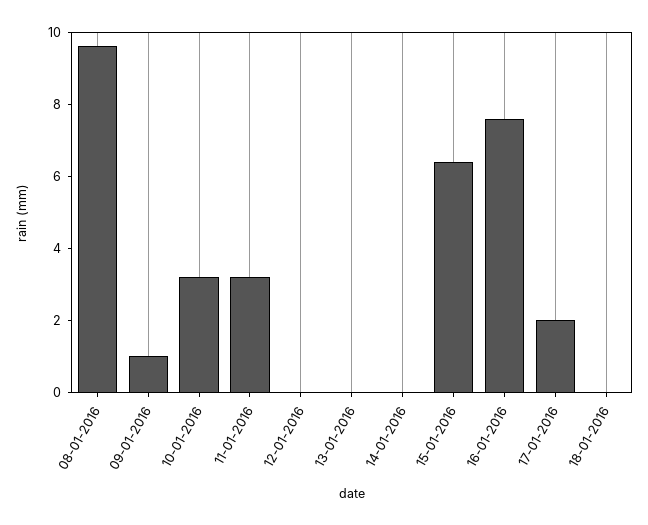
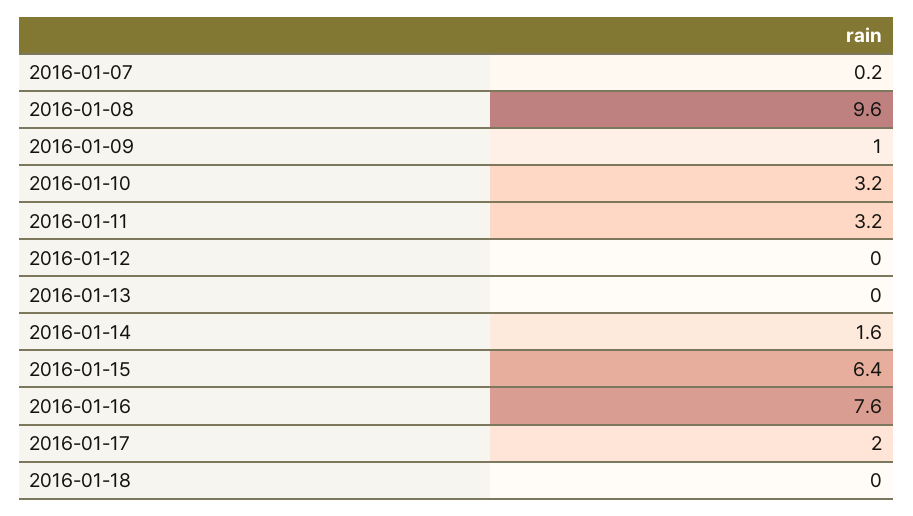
14-01-2016: 0 -> 1.6
2016-01-07: none -> 0.2

